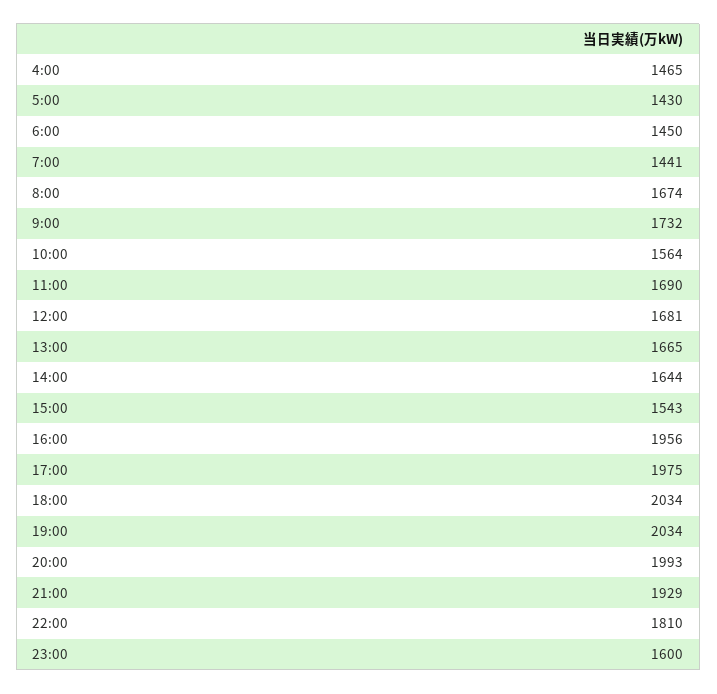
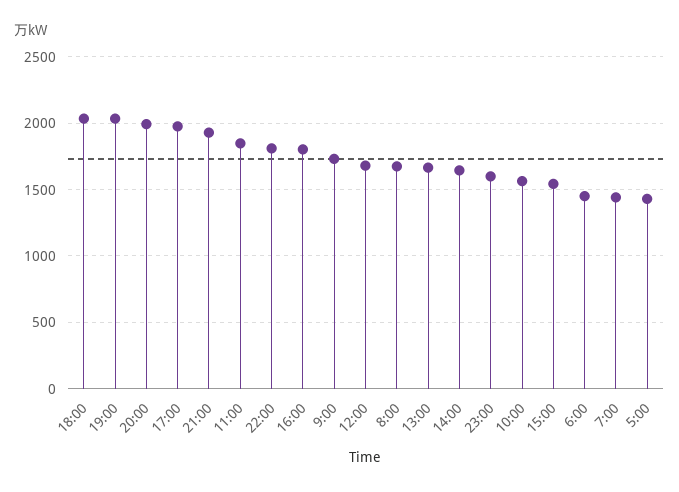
4:00: 1465 -> none
11:00: 1690 -> 1850
16:00: 1956 -> 1800

